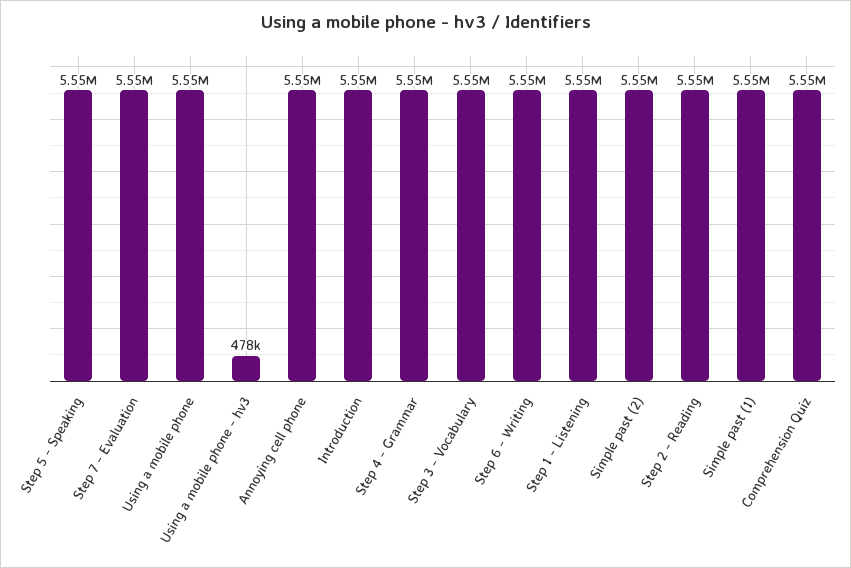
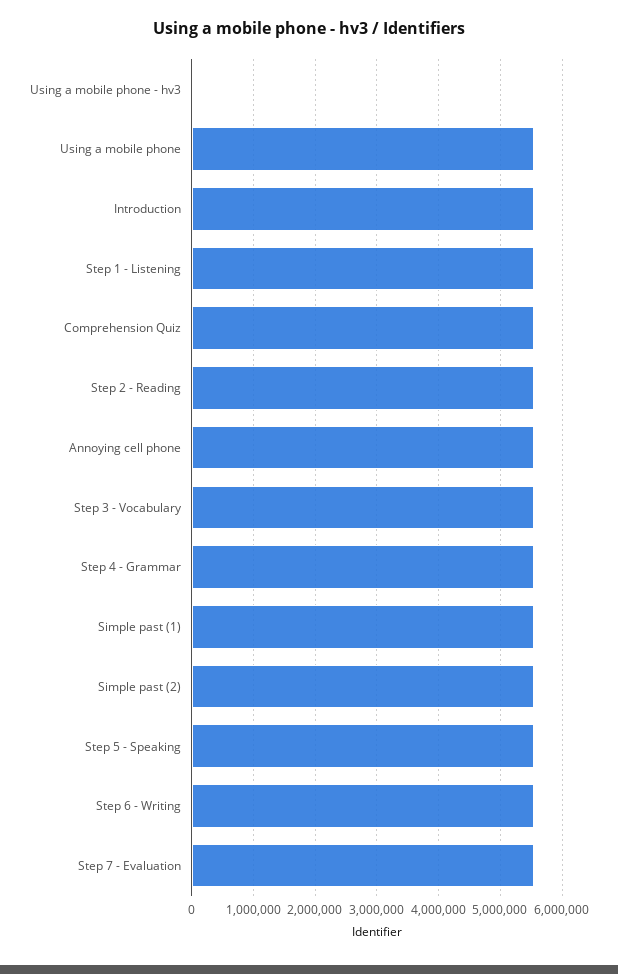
Using a mobile phone - hv3: 478000 -> 0

